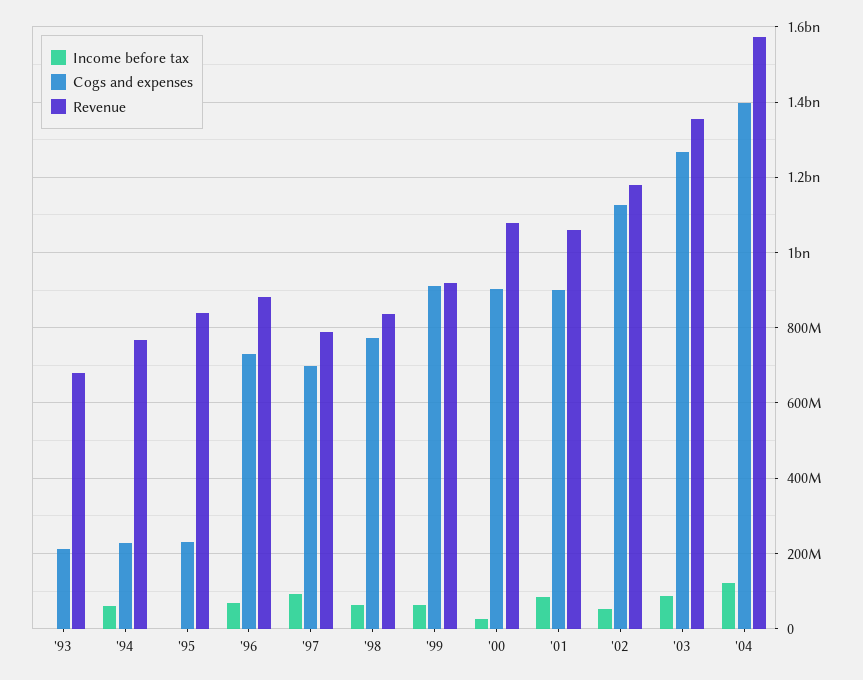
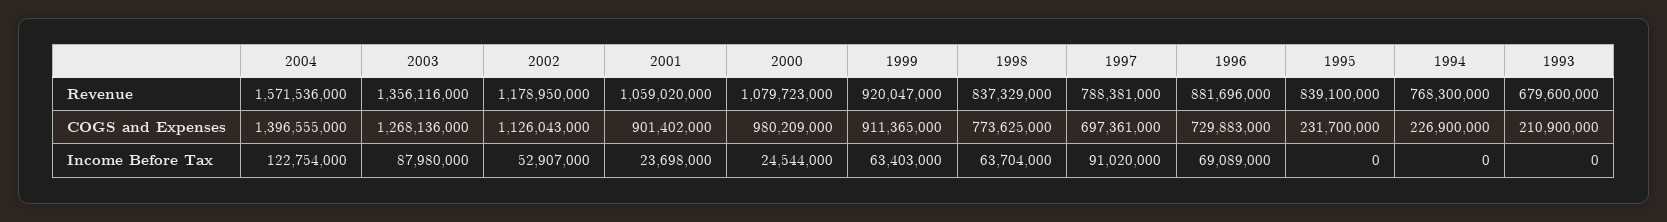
Income before tax, '94: 60000000 -> 0
Cogs and expenses, '00: 900000000 -> 980209000
Income before tax, '01: 80000000 -> 23698000

